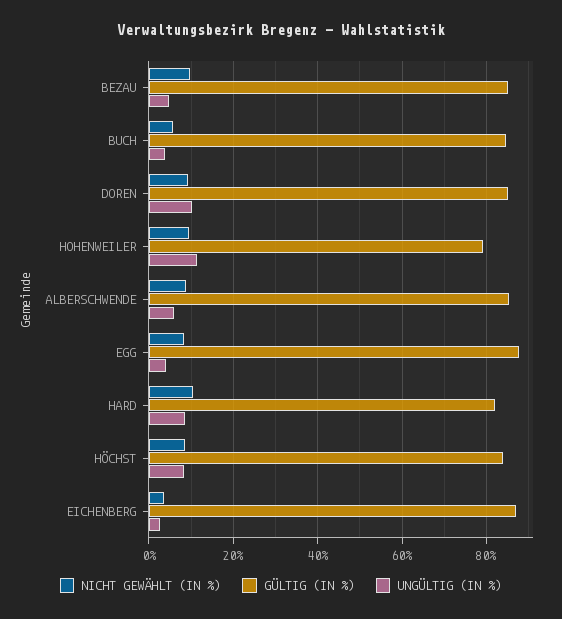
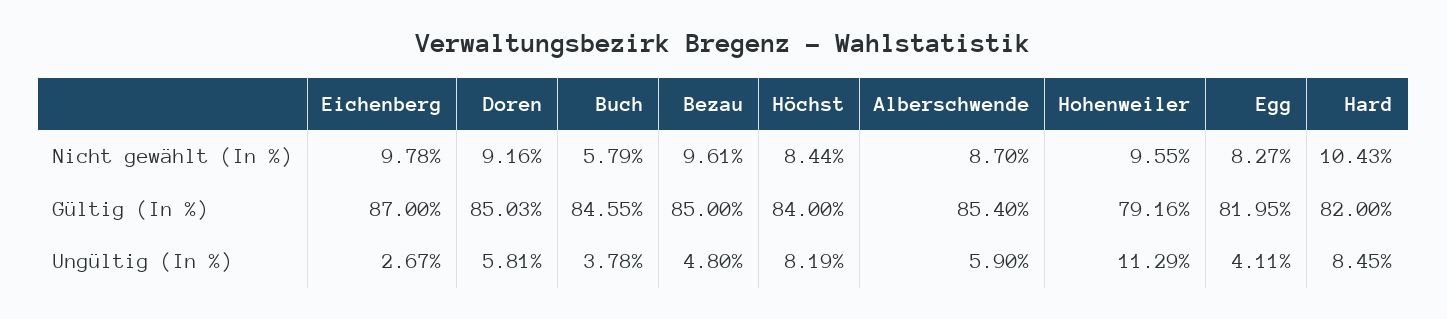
UNGÜLTIG (IN %), DOREN: 10 -> 5.81
GÜLTIG (IN %), EGG: 88 -> 81.95
NICHT GEWÄHLT (IN %), EICHENBERG: 4 -> 9.78

